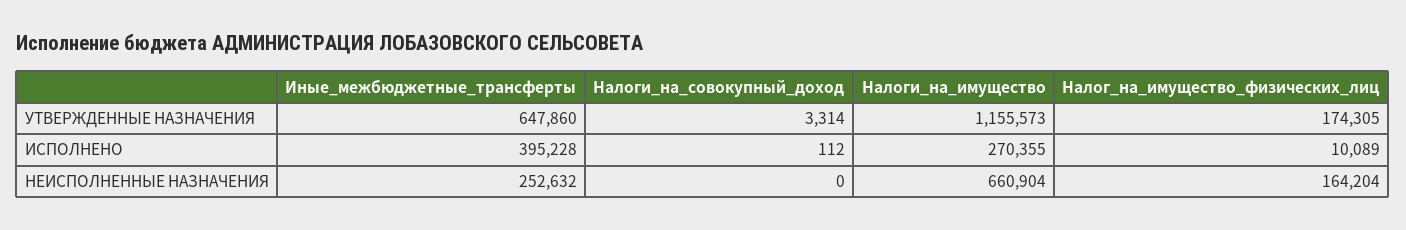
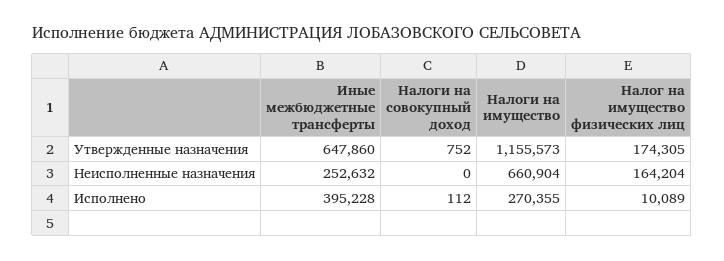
Налоги_на_совокупный_доход, УТВЕРЖДЕННЫЕ НАЗНАЧЕНИЯ: 3314 -> 752

